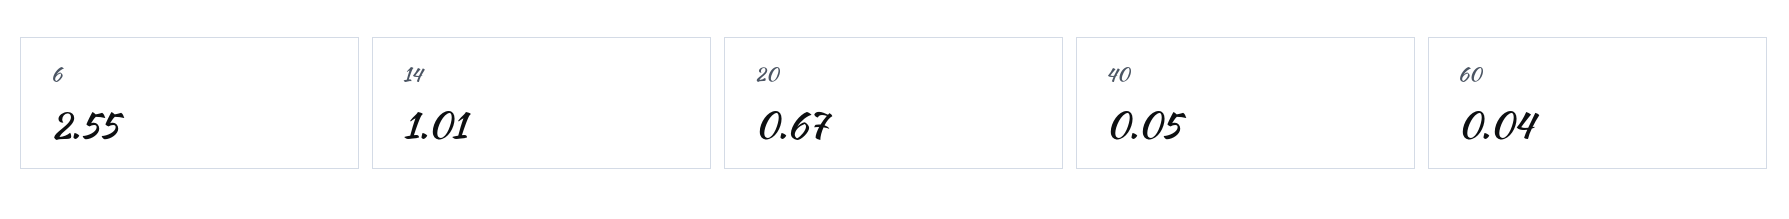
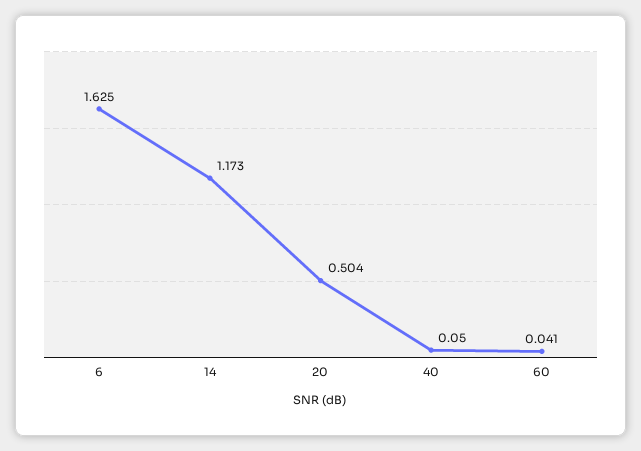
6: 2.55 -> 1.625
14: 1.01 -> 1.173
20: 0.67 -> 0.504

